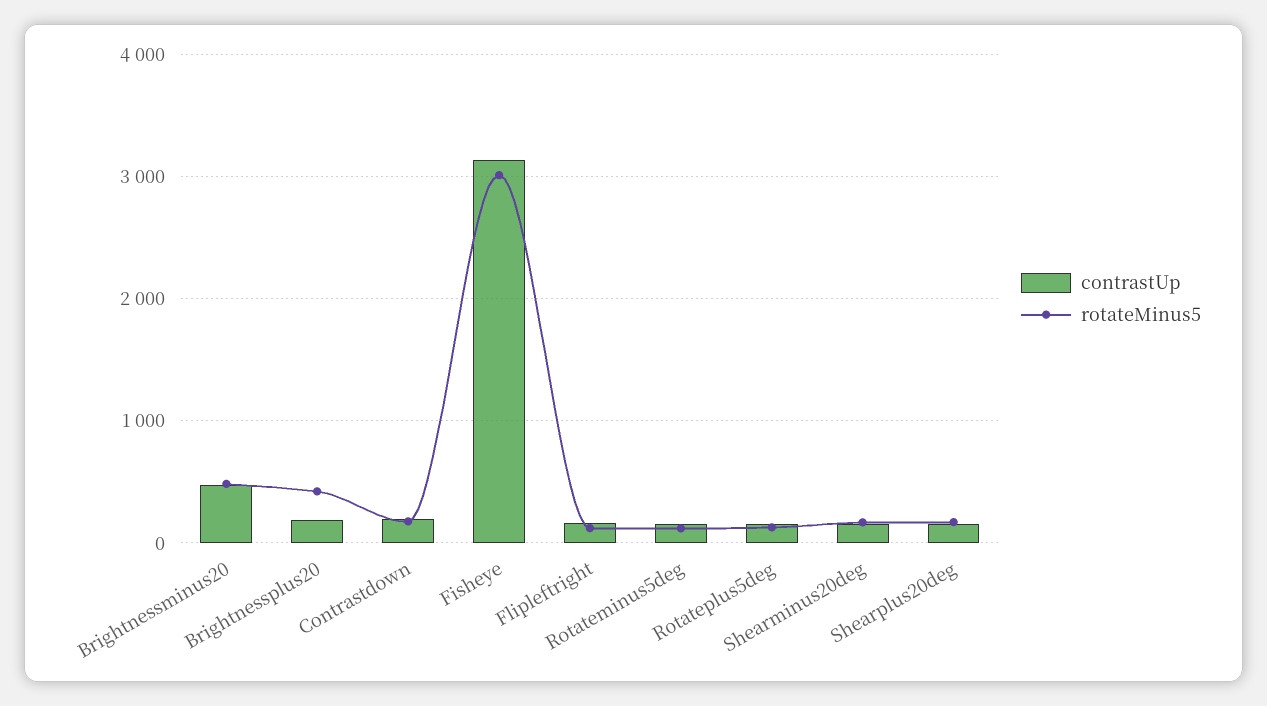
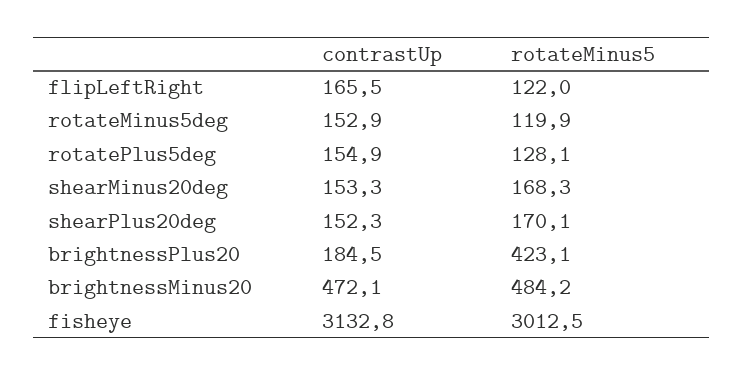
contrastUp, Contrastdown: 200 -> none
rotateMinus5, Contrastdown: 200 -> none

